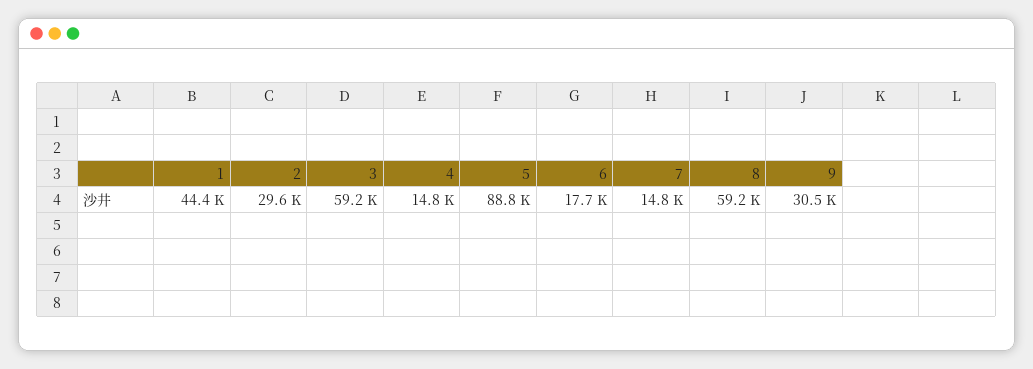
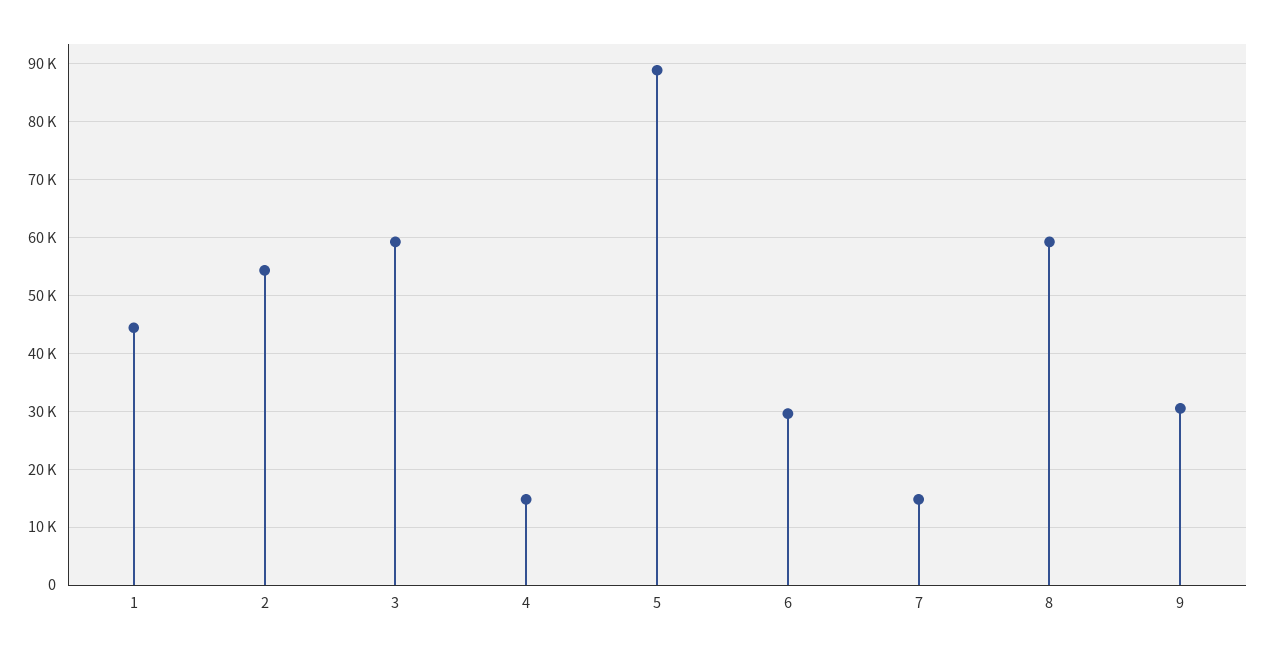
2: 29600 -> 54000
6: 17700 -> 30000

